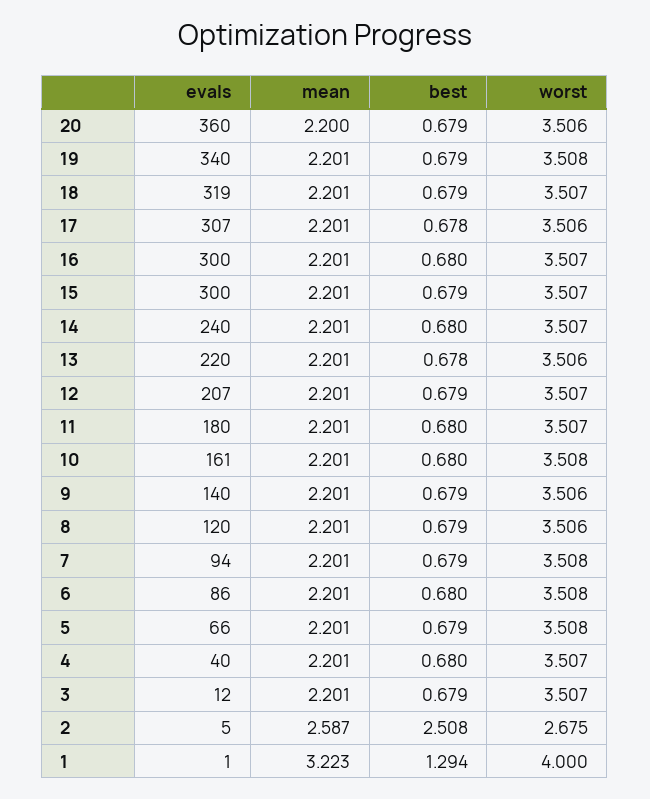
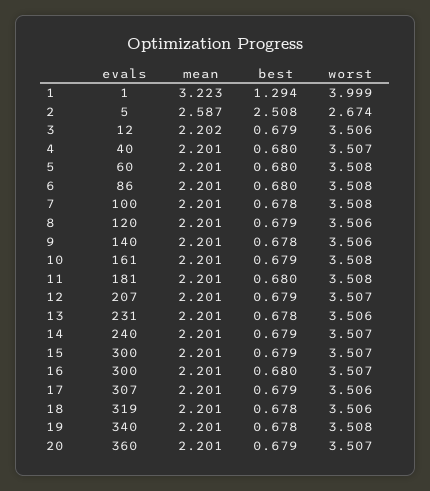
mean, 20: 2.2 -> 2.201
worst, 20: 3.506 -> 3.507
best, 19: 0.679 -> 0.678
best, 18: 0.679 -> 0.678
worst, 18: 3.507 -> 3.506
best, 17: 0.678 -> 0.679
best, 14: 0.68 -> 0.679
evals, 13: 220 -> 231
evals, 11: 180 -> 181
worst, 11: 3.507 -> 3.508
best, 10: 0.68 -> 0.679
best, 9: 0.679 -> 0.678
evals, 7: 94 -> 100
best, 7: 0.679 -> 0.678
evals, 5: 66 -> 60
best, 5: 0.679 -> 0.68
mean, 3: 2.201 -> 2.202
worst, 3: 3.507 -> 3.506
worst, 2: 2.675 -> 2.674
worst, 1: 4 -> 3.999

